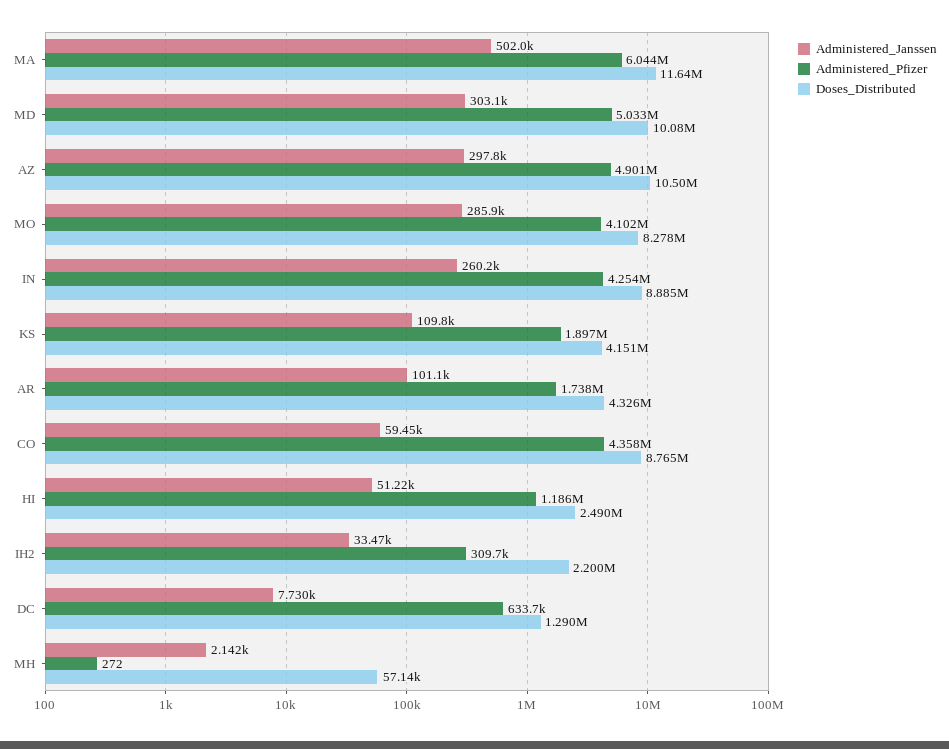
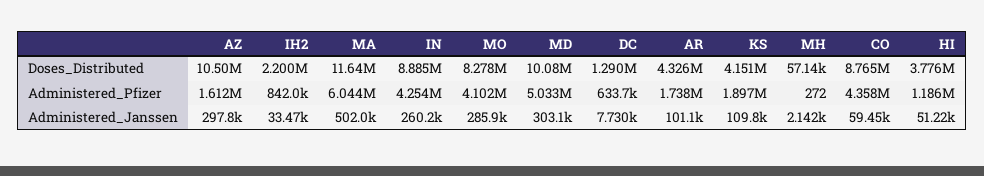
Administered_Pfizer, AZ: 4901000 -> 1612000
Doses_Distributed, HI: 2490000 -> 3776000
Administered_Pfizer, IH2: 309700 -> 842000

